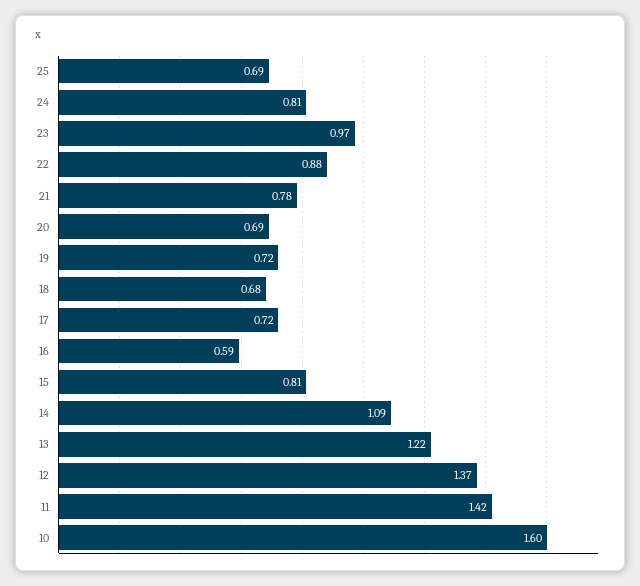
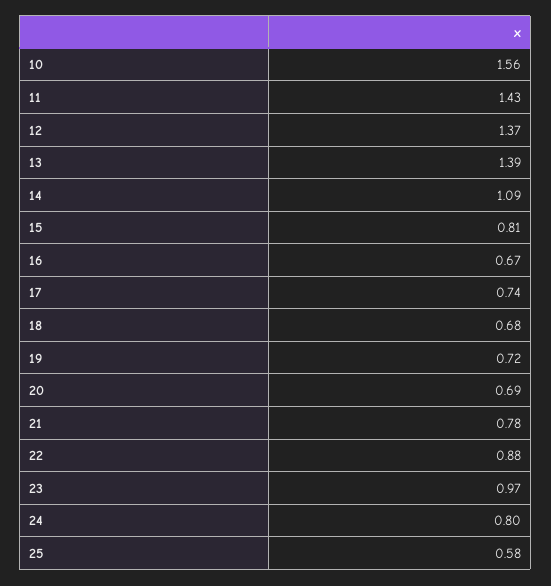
25: 0.69 -> 0.58
24: 0.81 -> 0.8
17: 0.72 -> 0.74
16: 0.59 -> 0.67
13: 1.22 -> 1.39
11: 1.42 -> 1.43
10: 1.6 -> 1.56

